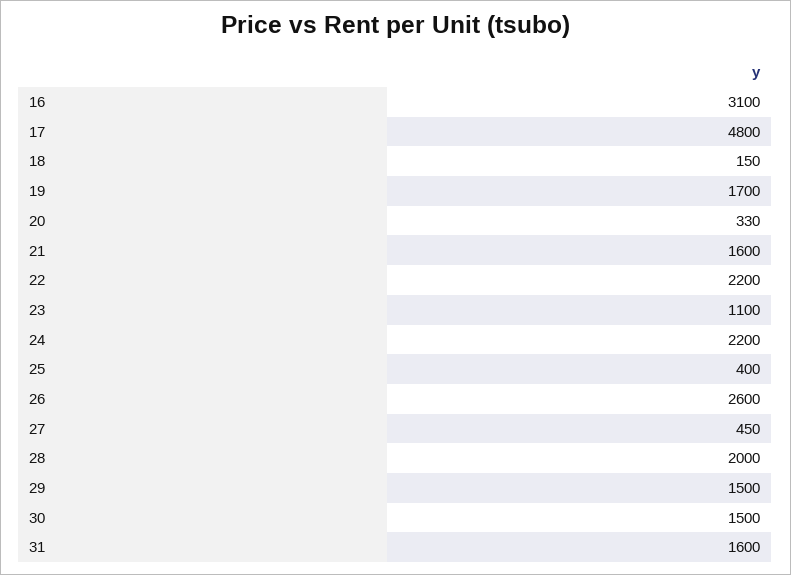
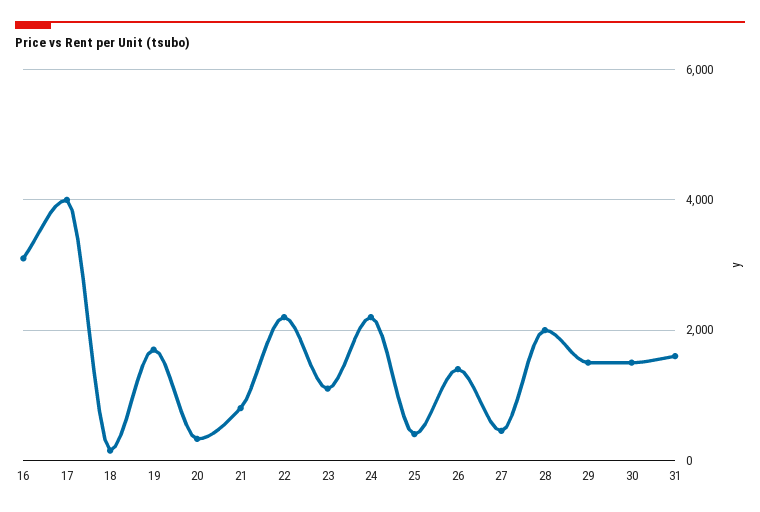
17: 4800 -> 4000
21: 1600 -> 800
26: 2600 -> 1400

